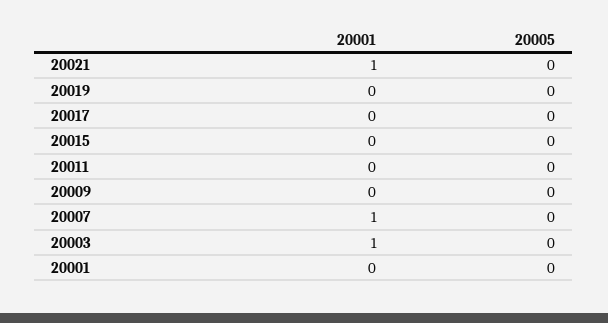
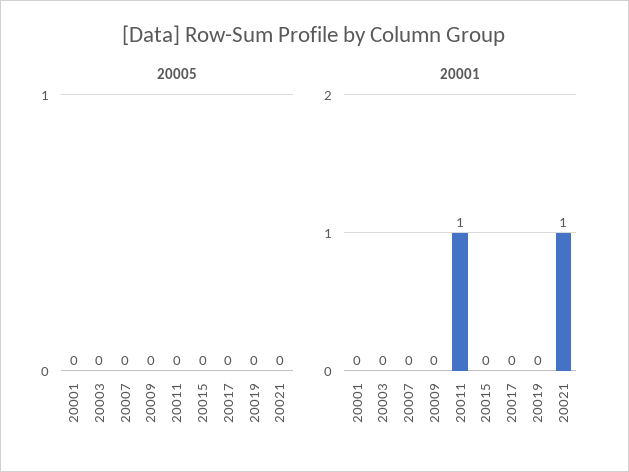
20001, 20011: 0 -> 1
20001, 20007: 1 -> 0
20001, 20003: 1 -> 0

